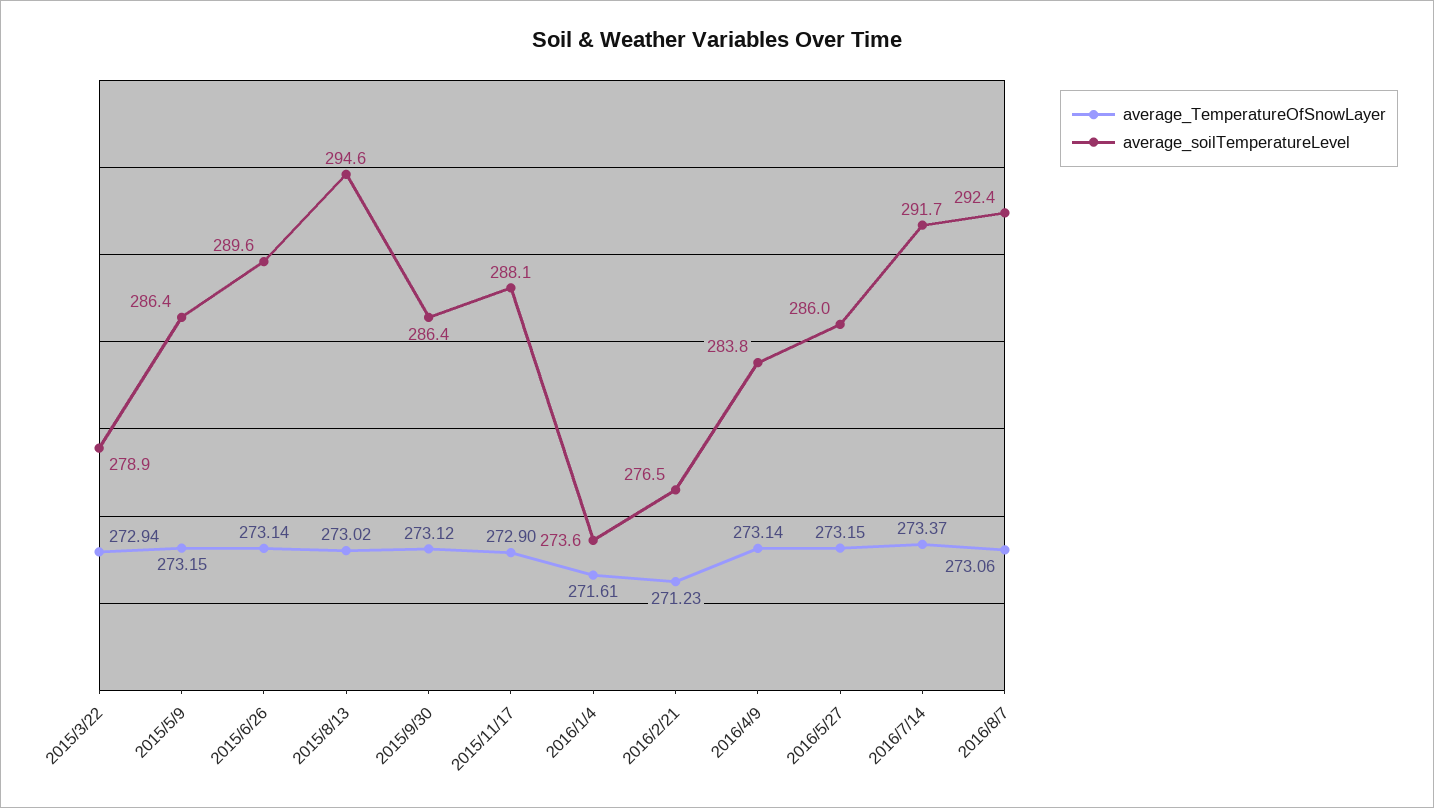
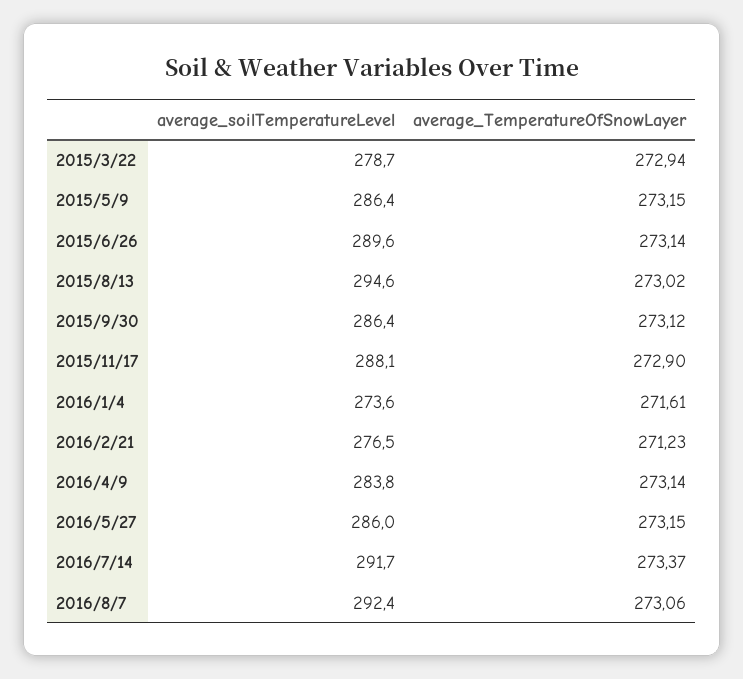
average_soilTemperatureLevel, 2015/3/22: 278.9 -> 278.7

